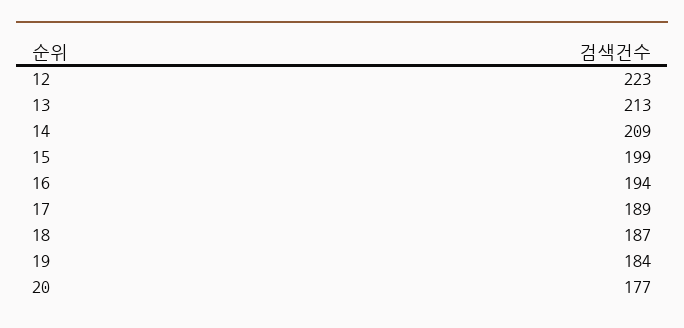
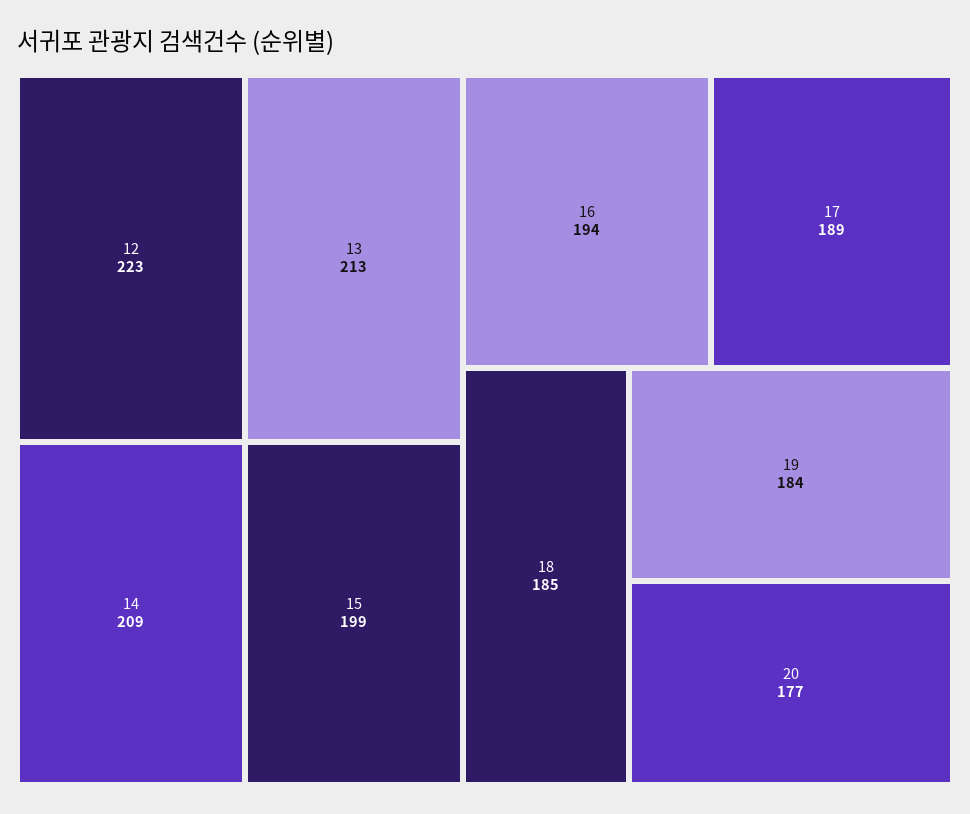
18: 187 -> 185

